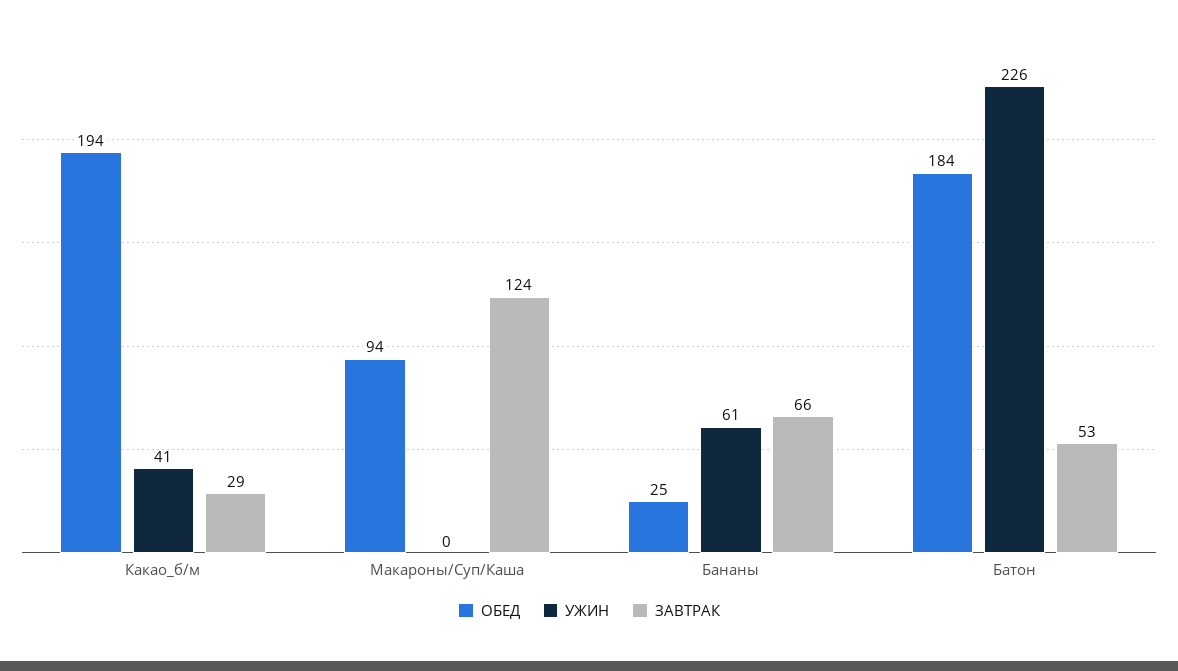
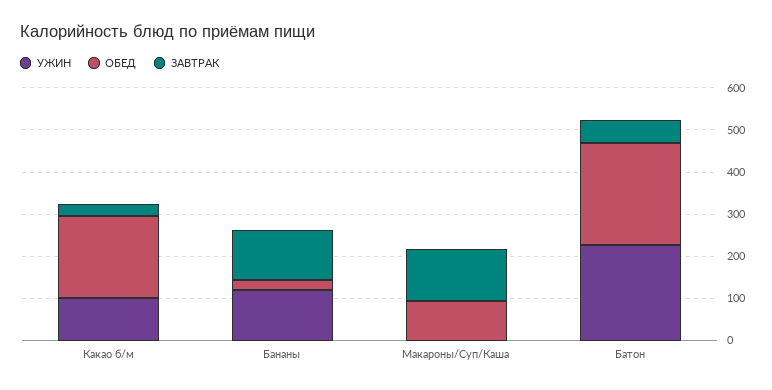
УЖИН, Какао_б/м: 41 -> 100
УЖИН, Бананы: 61 -> 120
ЗАВТРАК, Бананы: 66 -> 120
ОБЕД, Батон: 184 -> 240

